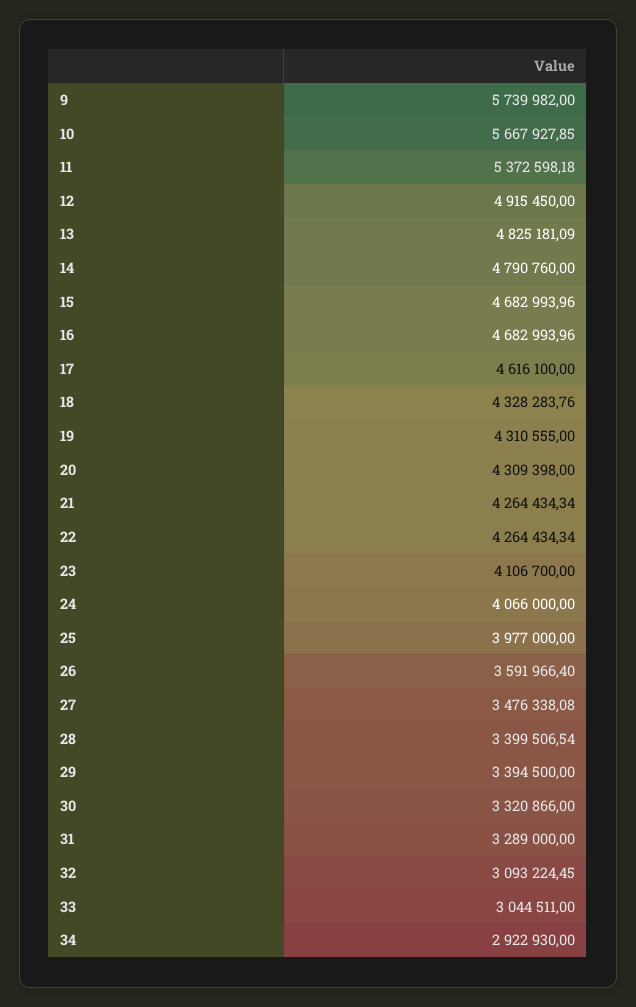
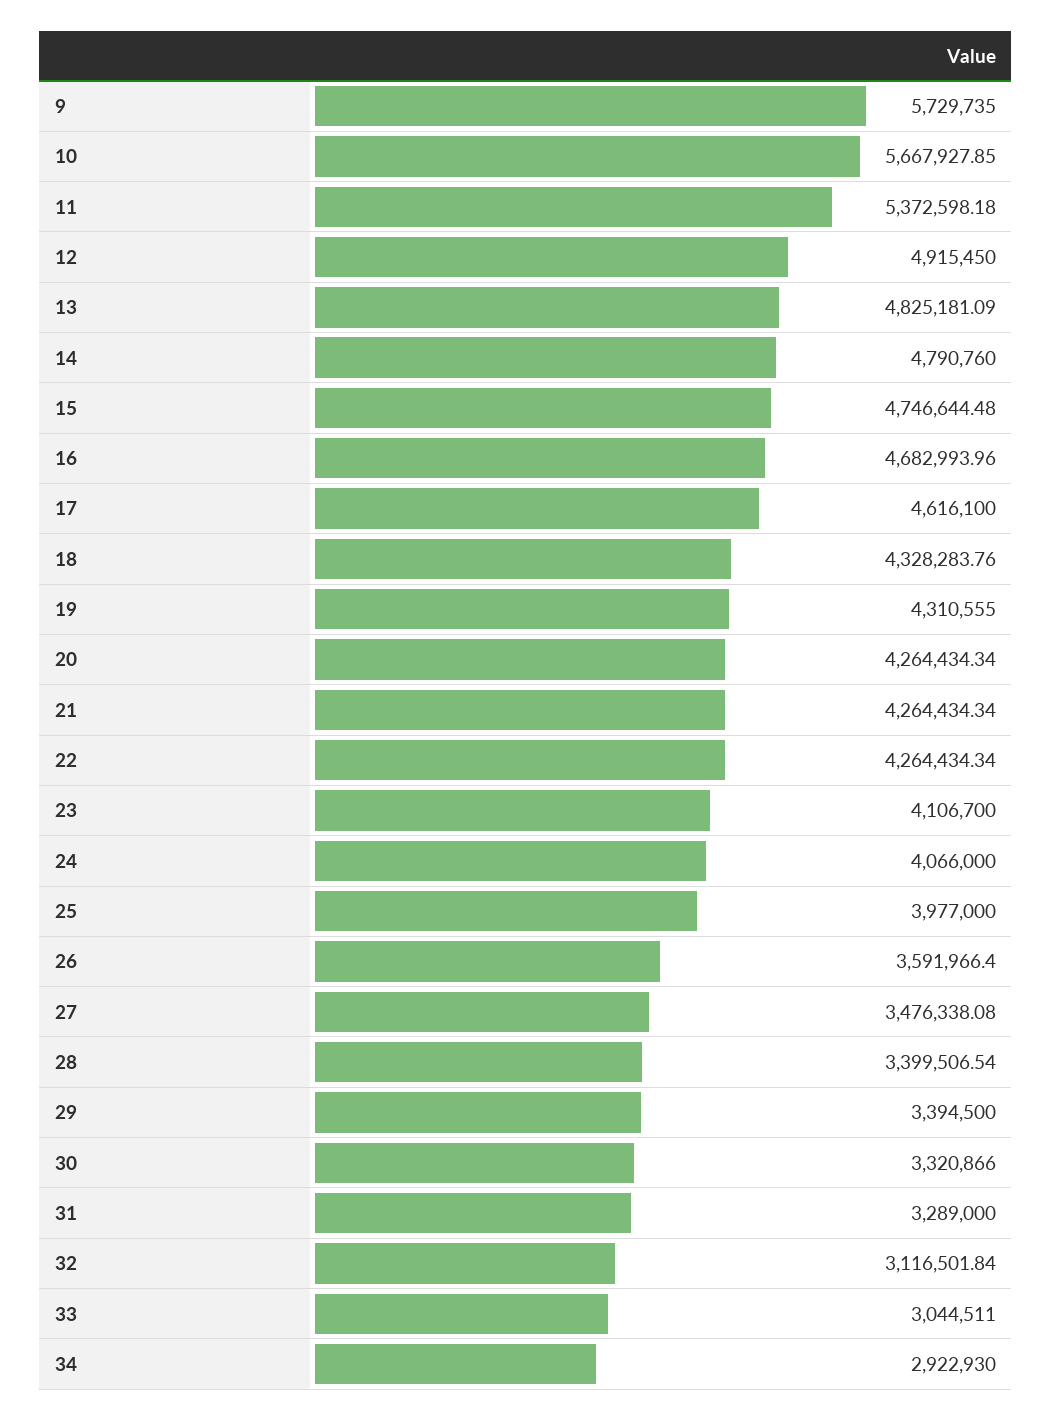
9: 5739982 -> 5729735
15: 4682993.96 -> 4746644.48
20: 4309398 -> 4264434.34
32: 3093224.45 -> 3116501.84

